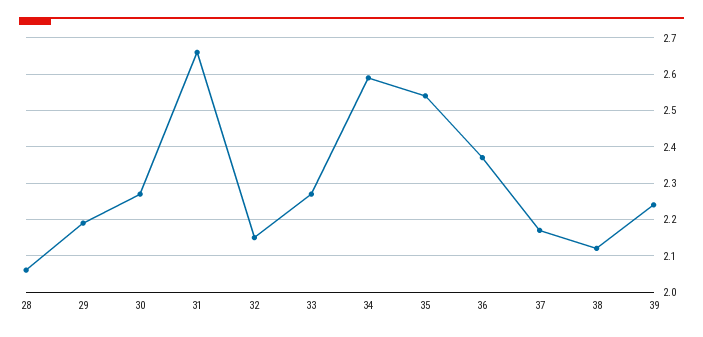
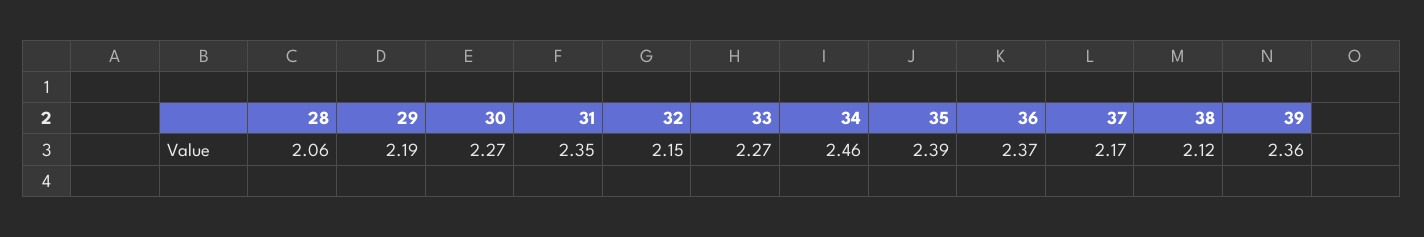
31: 2.65 -> 2.35
34: 2.6 -> 2.46
35: 2.55 -> 2.39
39: 2.25 -> 2.36

